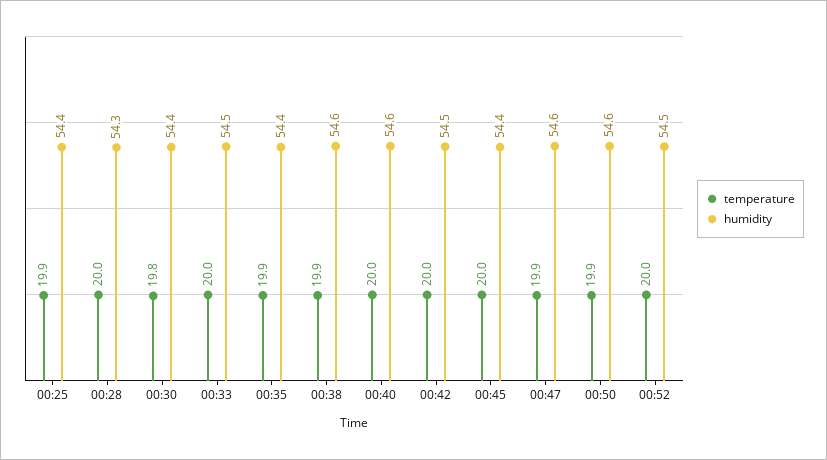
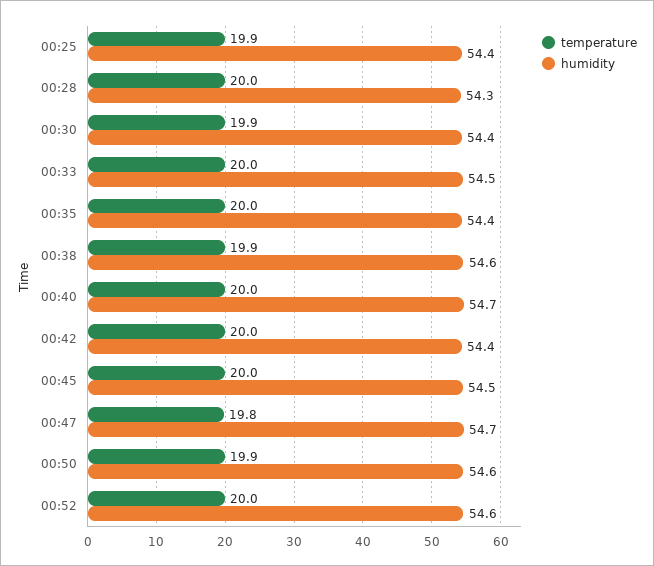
temperature, 00:30: 19.8 -> 19.9
temperature, 00:35: 19.9 -> 20
humidity, 00:40: 54.6 -> 54.7
humidity, 00:42: 54.5 -> 54.4
humidity, 00:45: 54.4 -> 54.5
temperature, 00:47: 19.9 -> 19.8
humidity, 00:47: 54.6 -> 54.7
humidity, 00:52: 54.5 -> 54.6

